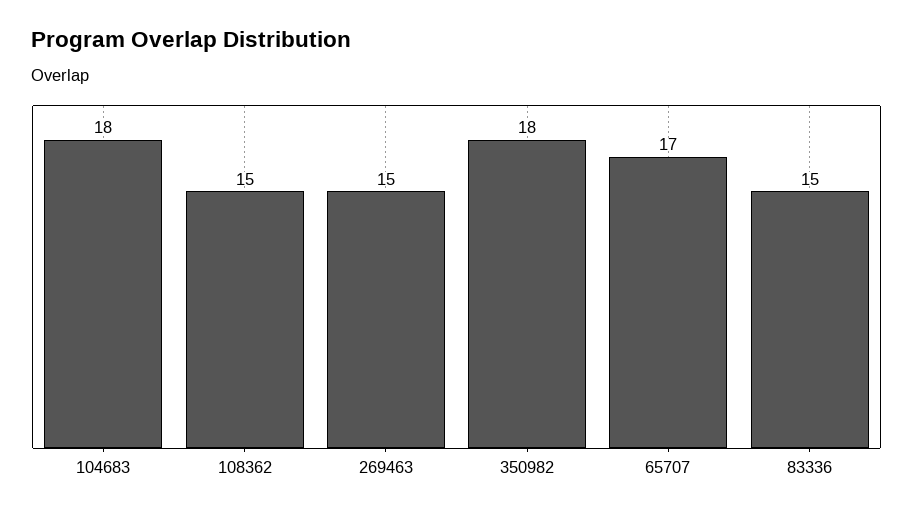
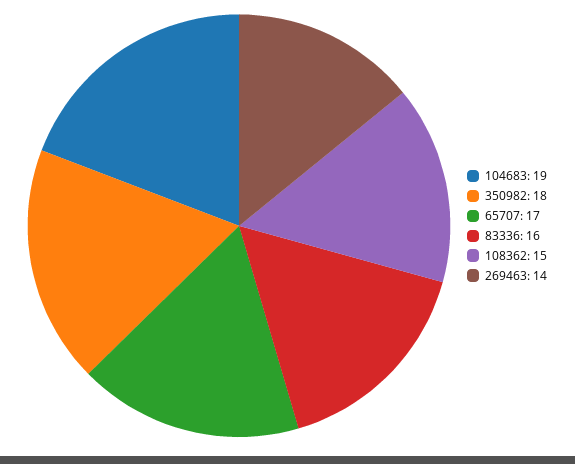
104683: 18 -> 19
269463: 15 -> 14
83336: 15 -> 16

